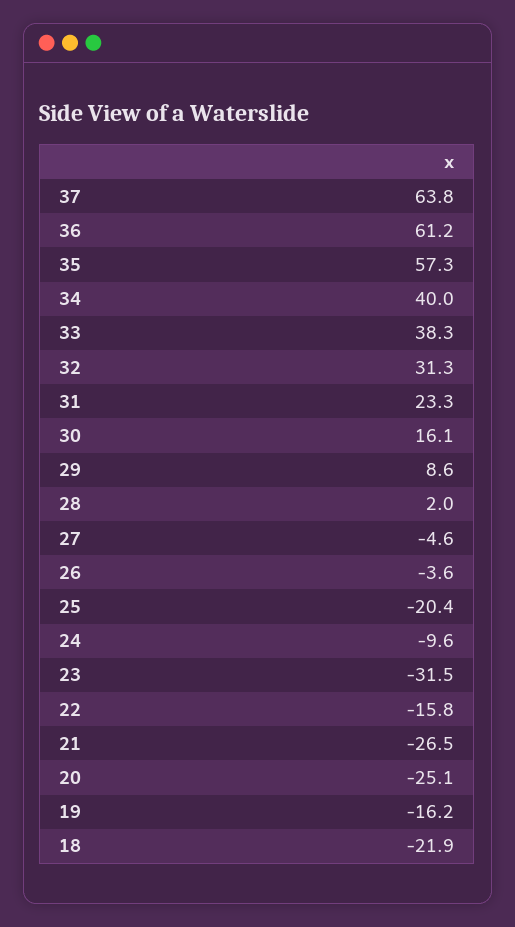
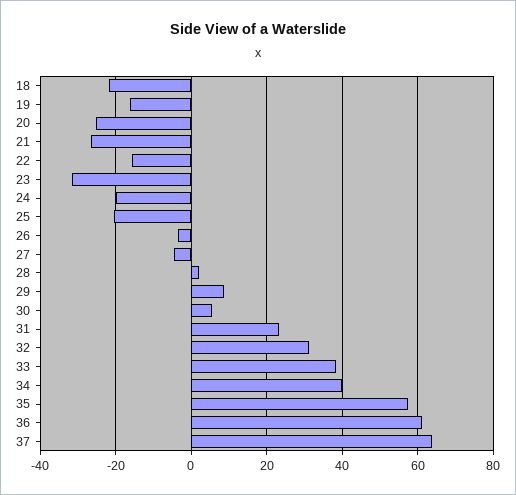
30: 16.1 -> 6
24: -9.6 -> -20

